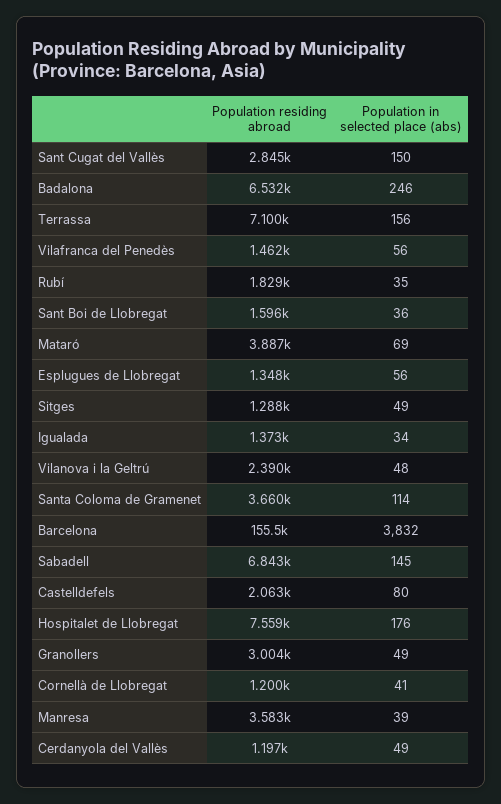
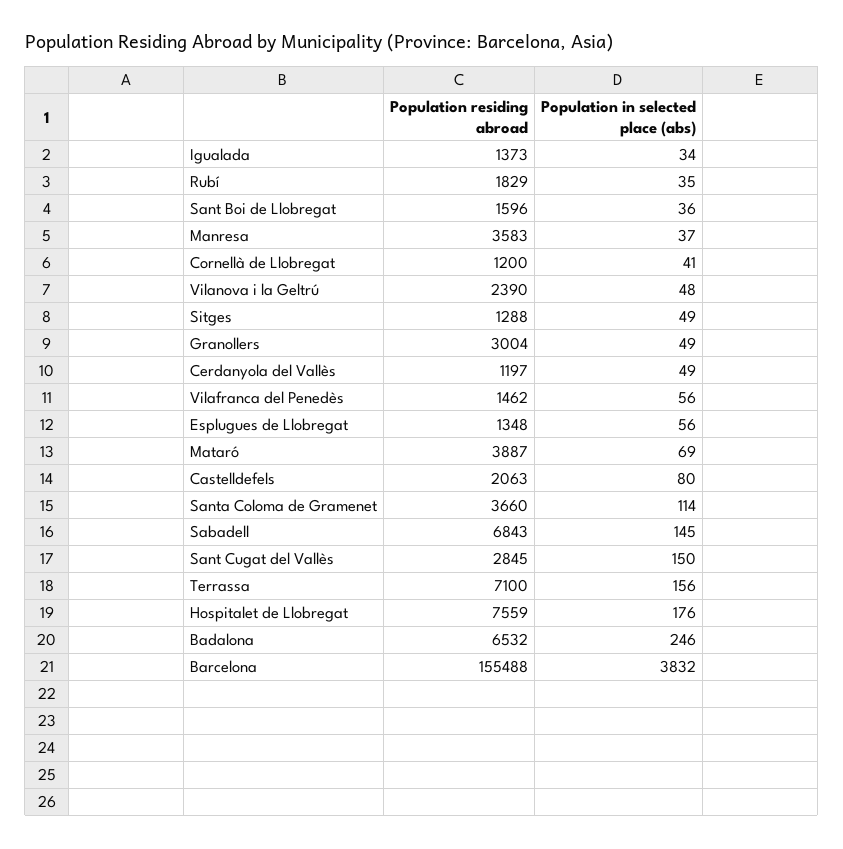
Population in selected place (abs), Manresa: 39 -> 37

